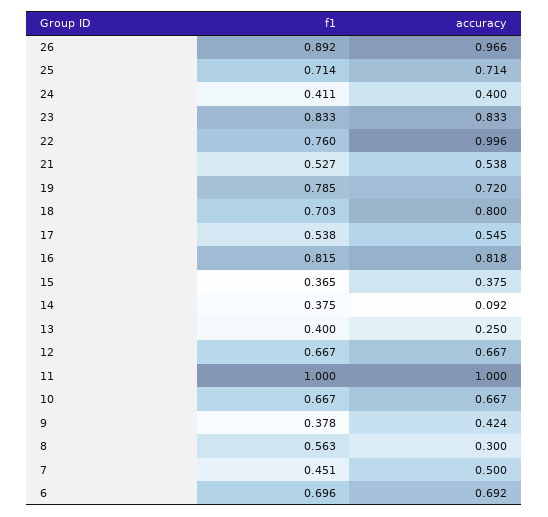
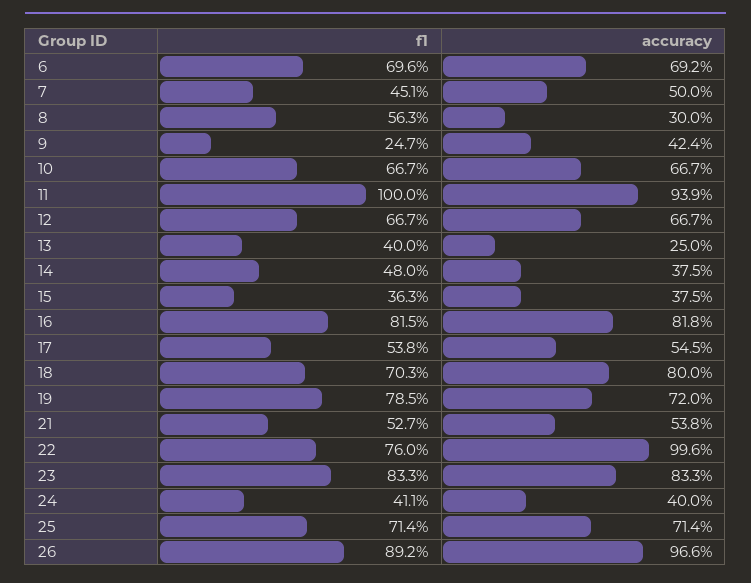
f1, 15: 0.365 -> 0.363
f1, 14: 0.375 -> 0.48
accuracy, 14: 0.092 -> 0.375
accuracy, 11: 1 -> 0.939
f1, 9: 0.378 -> 0.247

